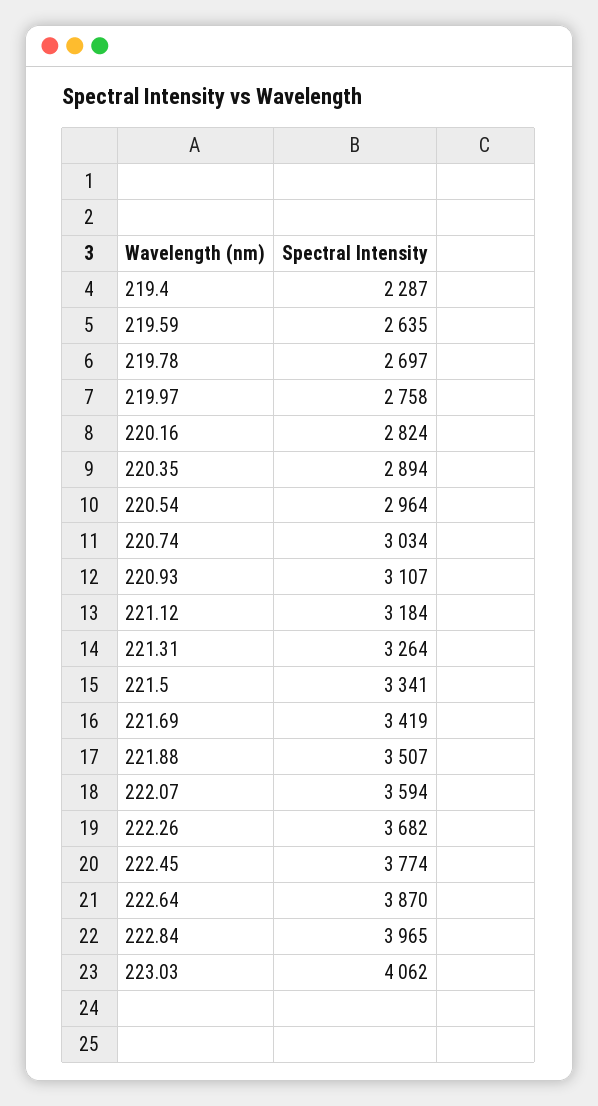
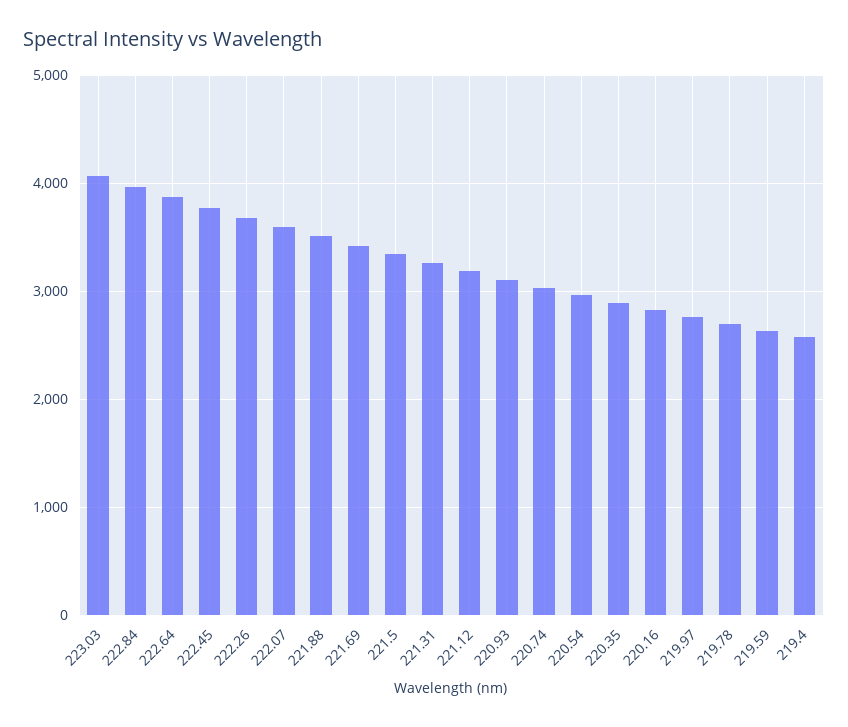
219.4: 2287 -> 2600

